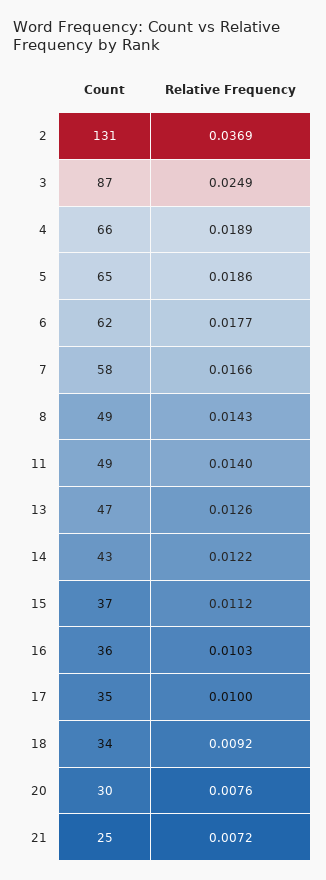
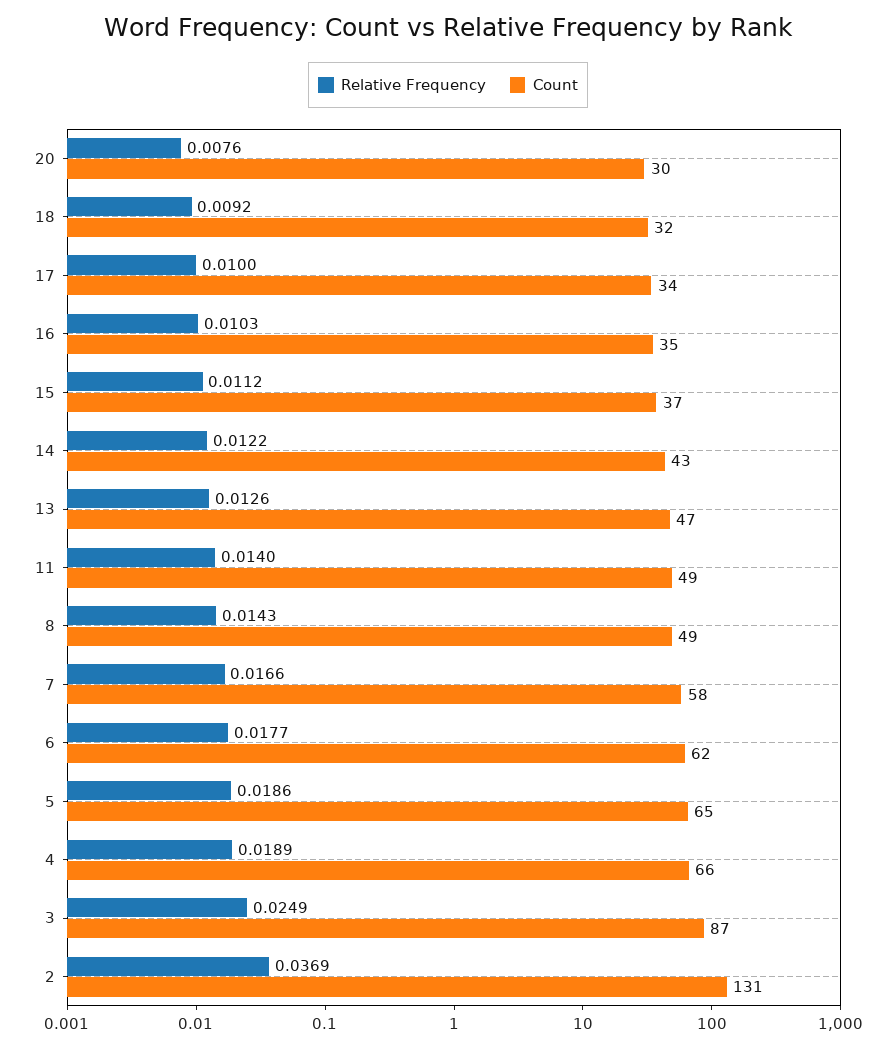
Count, 16: 36 -> 35
Count, 17: 35 -> 34
Count, 18: 34 -> 32
Count, 21: 25 -> none
Relative Frequency, 21: 0.0072 -> none

